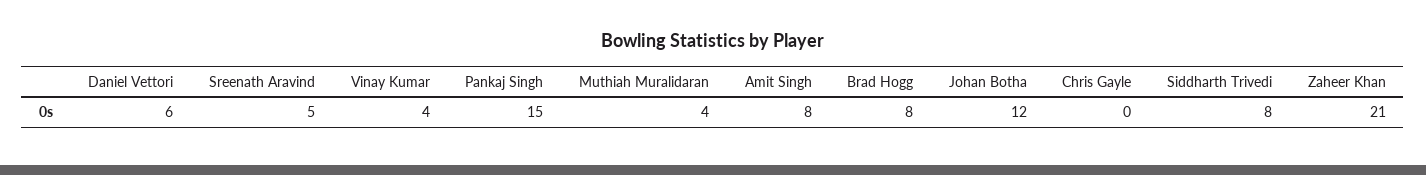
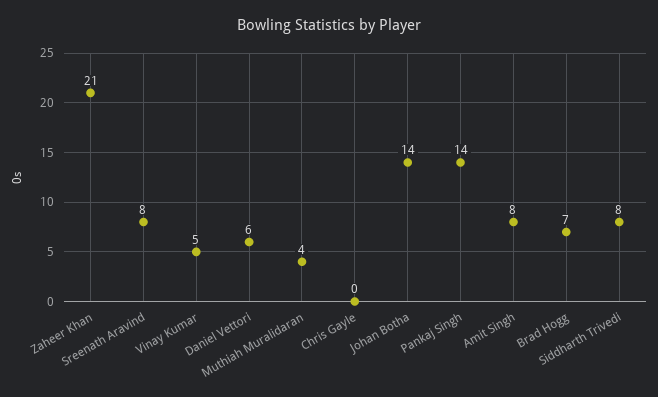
Sreenath Aravind: 5 -> 8
Vinay Kumar: 4 -> 5
Pankaj Singh: 15 -> 14
Brad Hogg: 8 -> 7
Johan Botha: 12 -> 14

